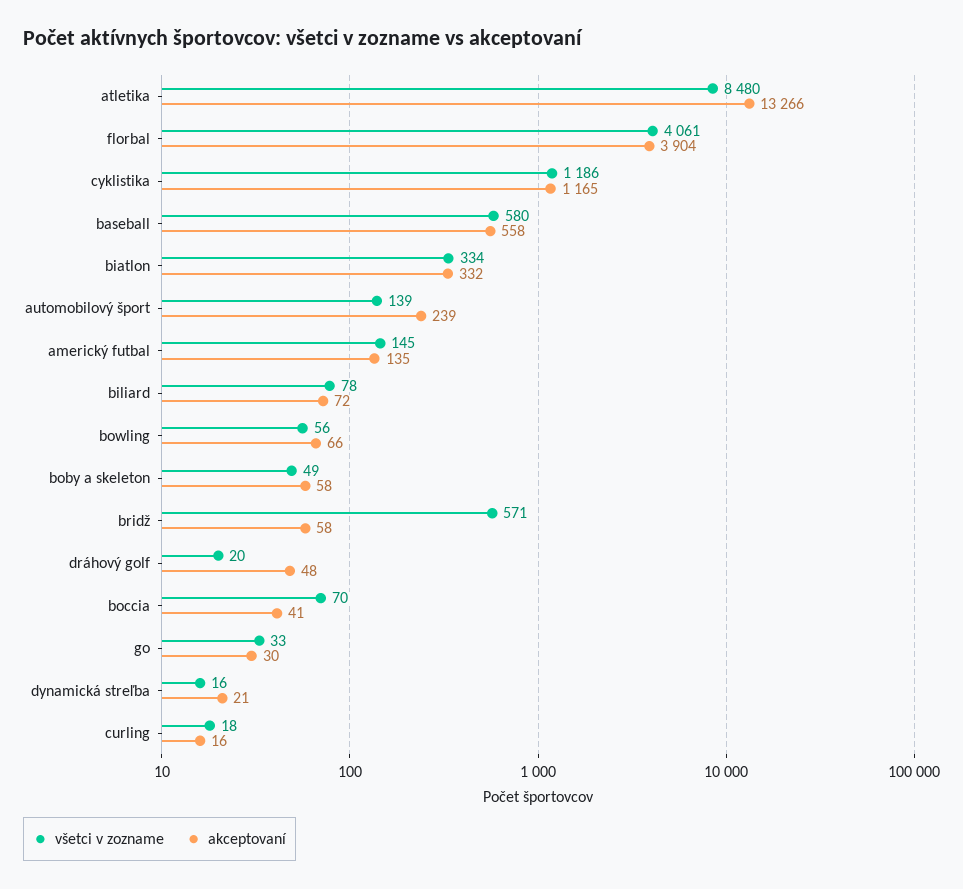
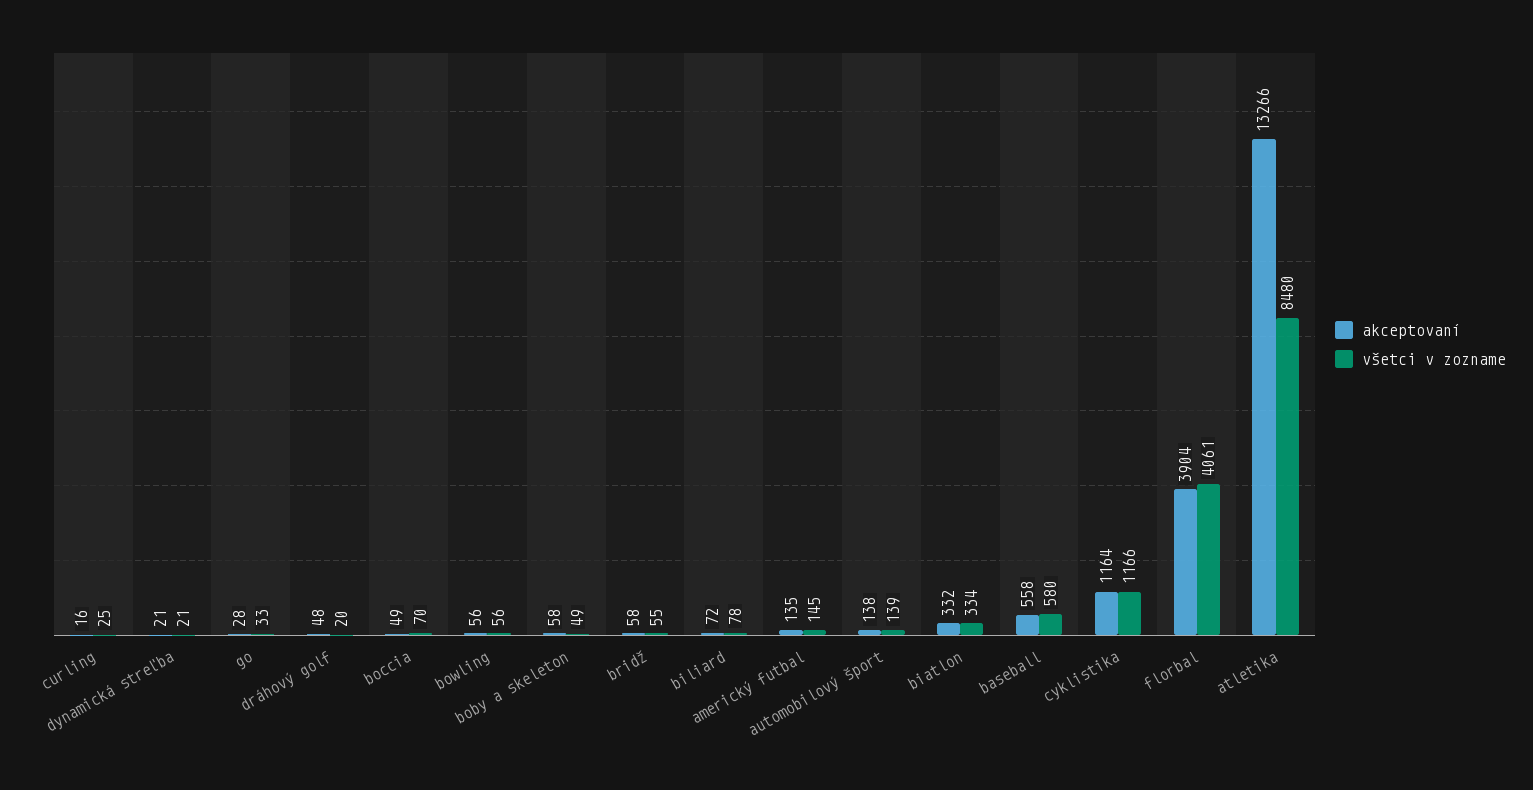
všetci v zozname, cyklistika: 1186 -> 1166
akceptovaní, cyklistika: 1165 -> 1164
akceptovaní, automobilový šport: 239 -> 138
akceptovaní, bowling: 66 -> 56
všetci v zozname, bridž: 571 -> 55
akceptovaní, boccia: 41 -> 49
akceptovaní, go: 30 -> 28
všetci v zozname, dynamická streľba: 16 -> 21
všetci v zozname, curling: 18 -> 25

